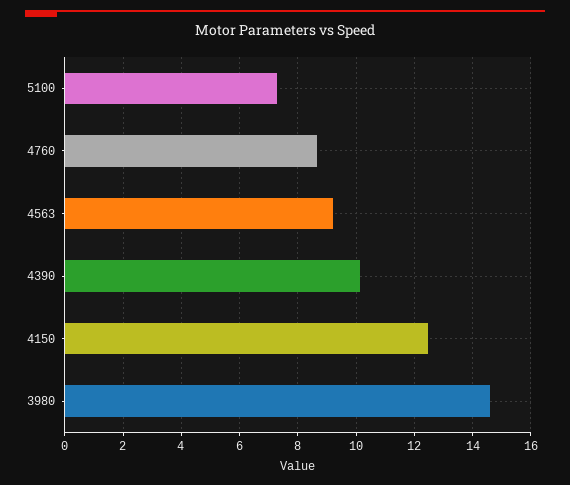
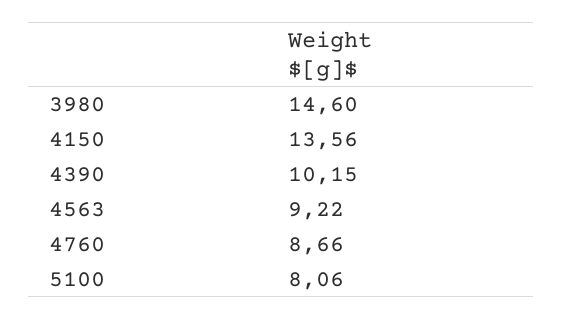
5100: 7.25 -> 8.06
4150: 12.5 -> 13.56

